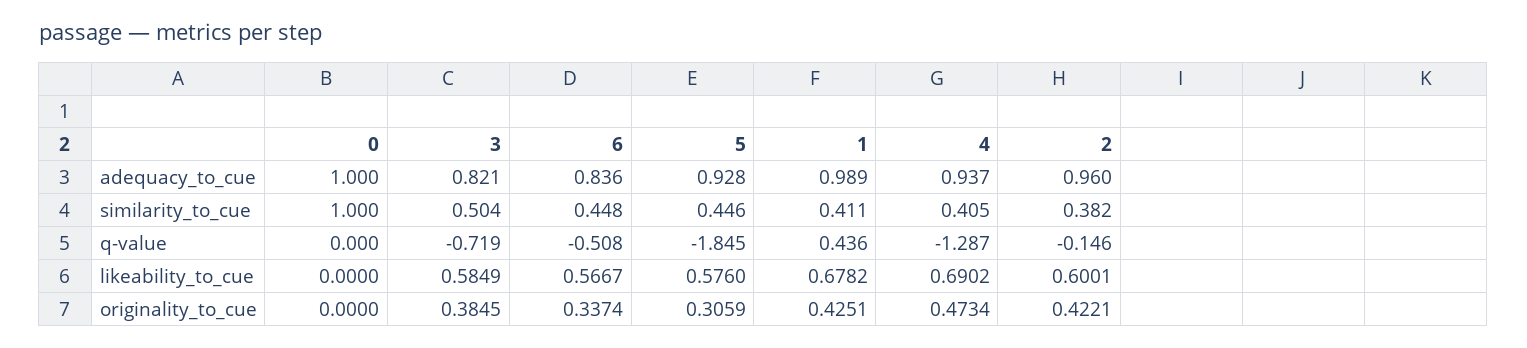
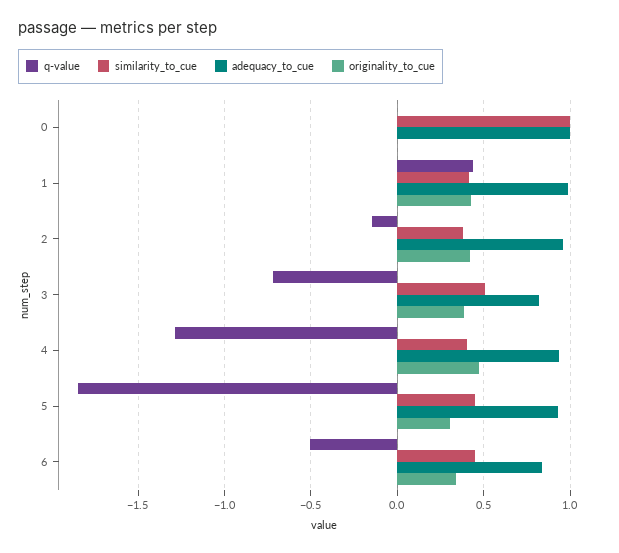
likeability_to_cue, 0: 0 -> none
likeability_to_cue, 3: 0.5849 -> none
likeability_to_cue, 6: 0.5667 -> none
likeability_to_cue, 5: 0.576 -> none
likeability_to_cue, 1: 0.6782 -> none
likeability_to_cue, 4: 0.6902 -> none
likeability_to_cue, 2: 0.6001 -> none

